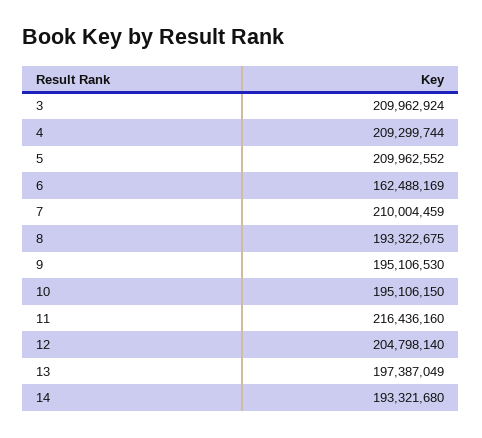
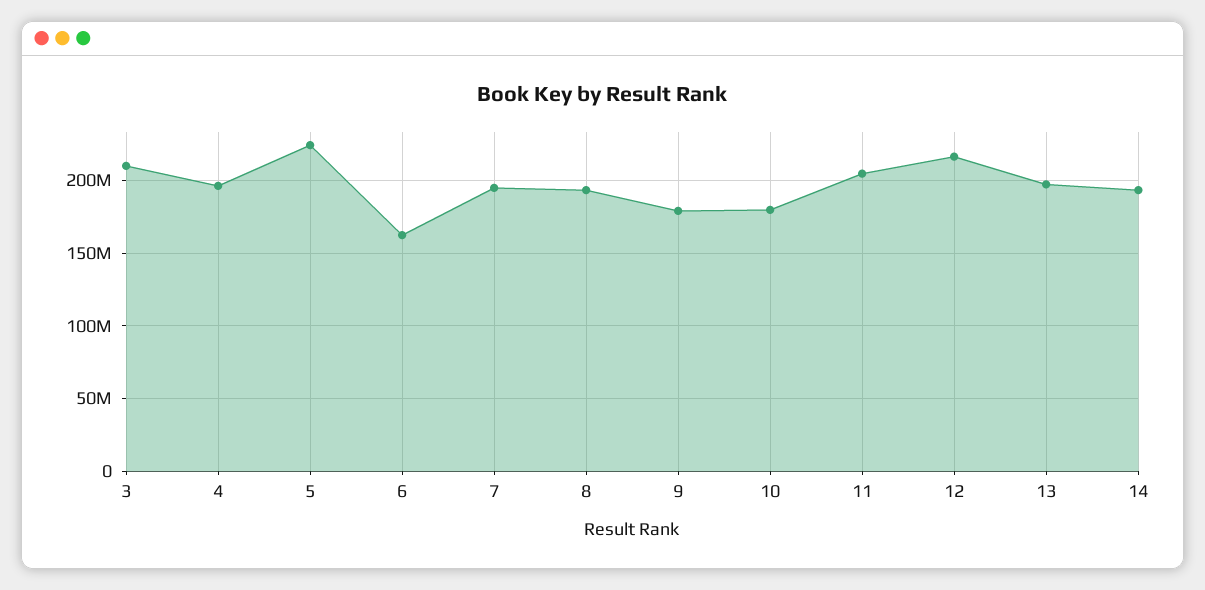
4: 209299744 -> 195000000
5: 209962552 -> 225000000
7: 210004459 -> 195000000
9: 195106530 -> 180000000
10: 195106150 -> 180000000
11: 216436160 -> 205000000
12: 204798140 -> 215000000

